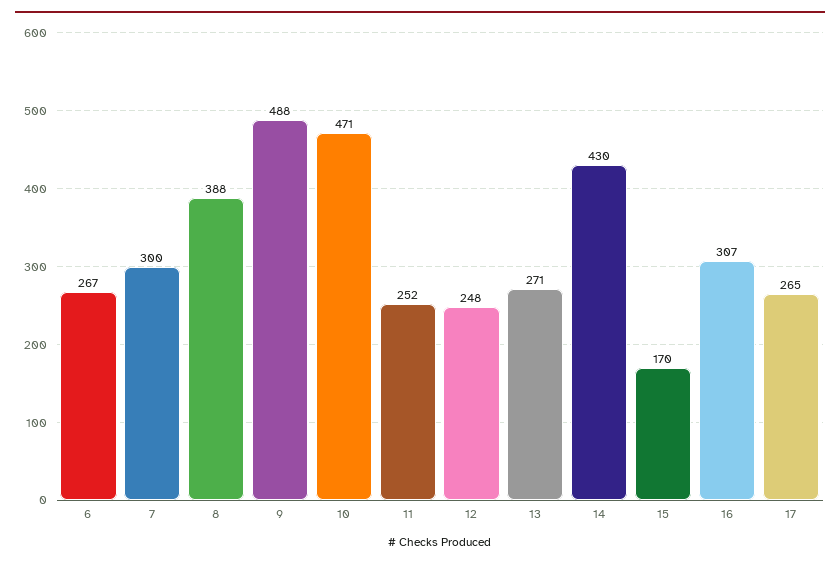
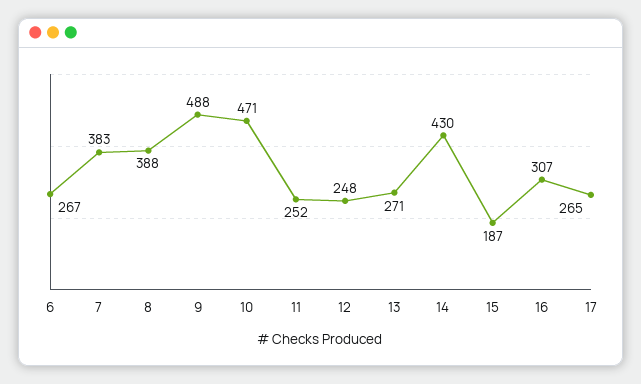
7: 300 -> 383
15: 170 -> 187

